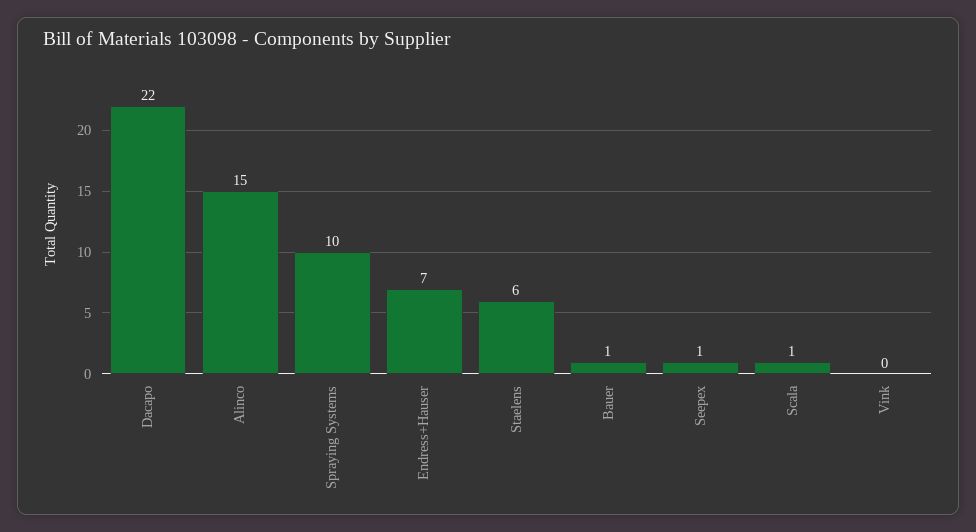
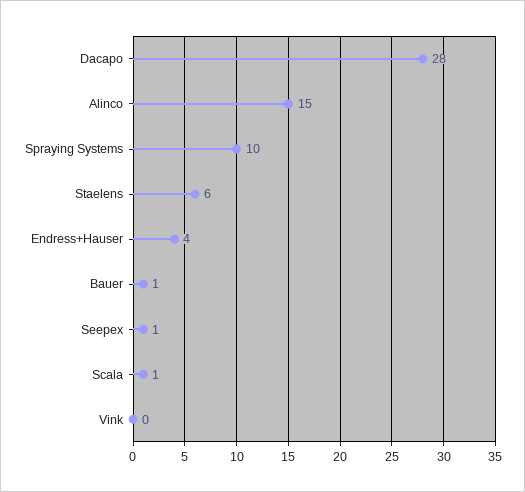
Dacapo: 22 -> 28
Endress+Hauser: 7 -> 4

